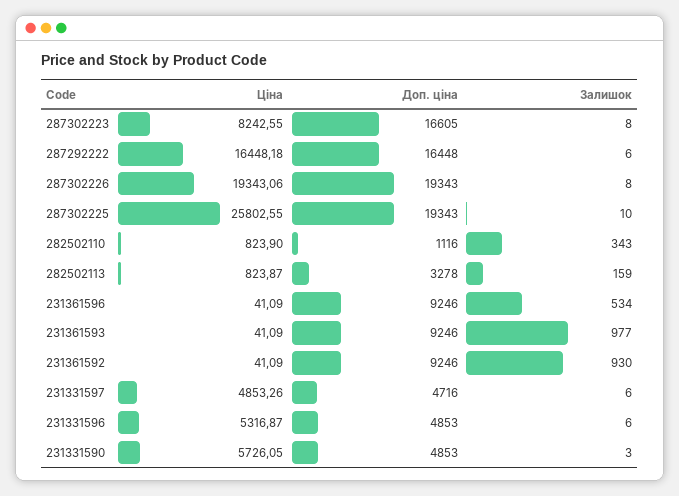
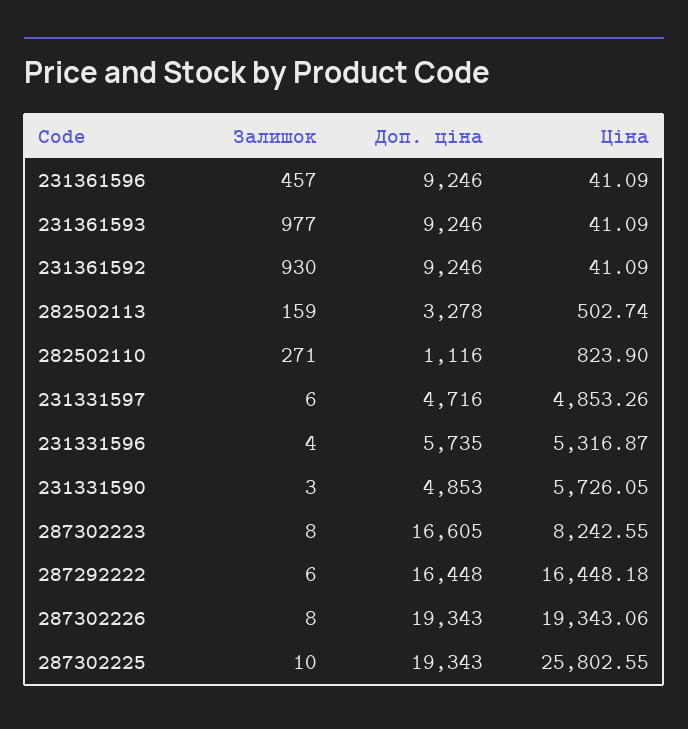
Залишок, 282502110: 343 -> 271
Ціна, 282502113: 823.87 -> 502.74
Залишок, 231361596: 534 -> 457
Доп. ціна, 231331596: 4853 -> 5735
Залишок, 231331596: 6 -> 4

